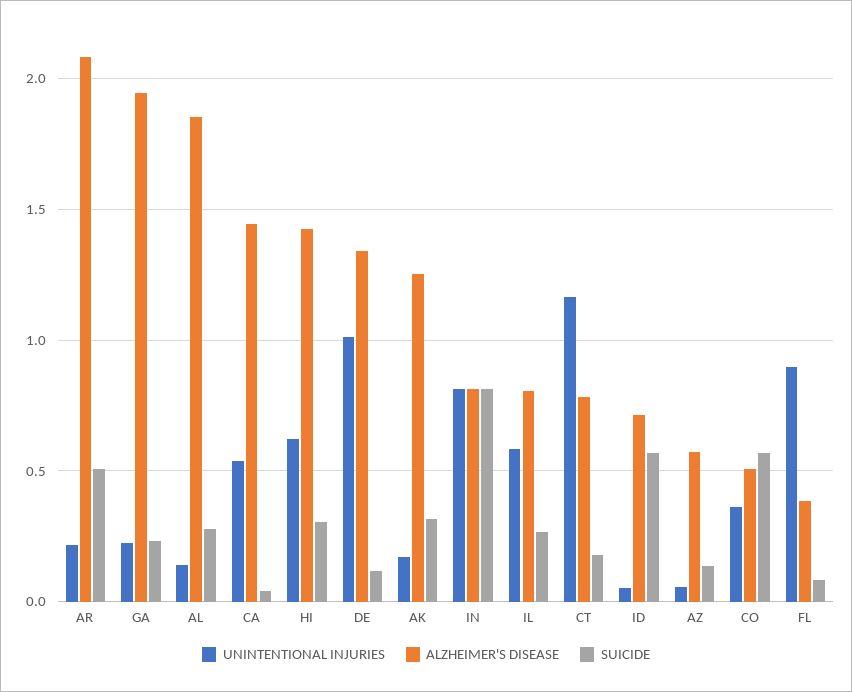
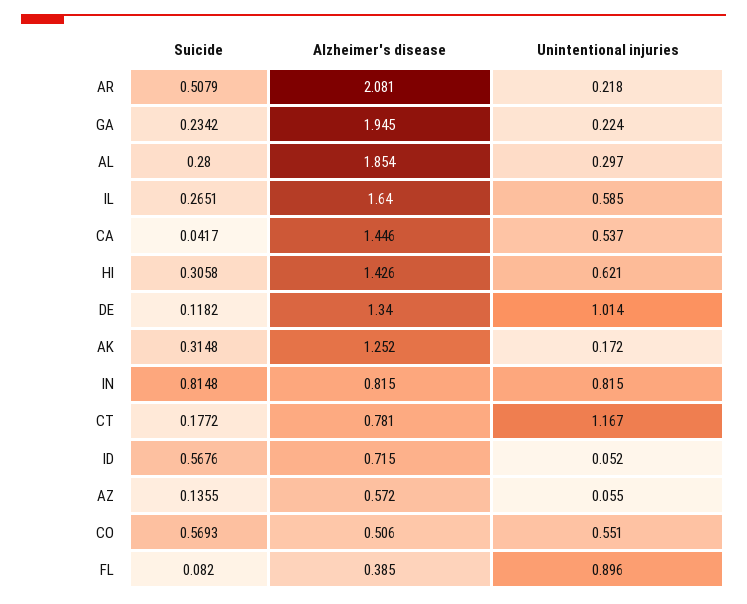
UNINTENTIONAL INJURIES, AL: 0.15 -> 0.297
ALZHEIMER'S DISEASE, IL: 0.8 -> 1.64
UNINTENTIONAL INJURIES, CO: 0.35 -> 0.551

